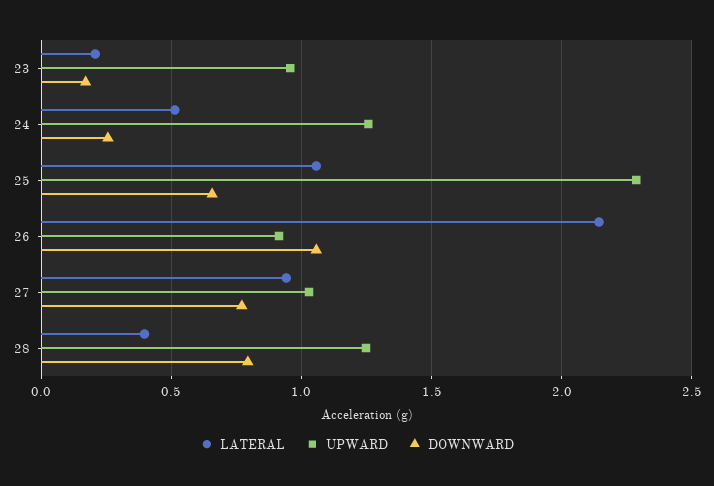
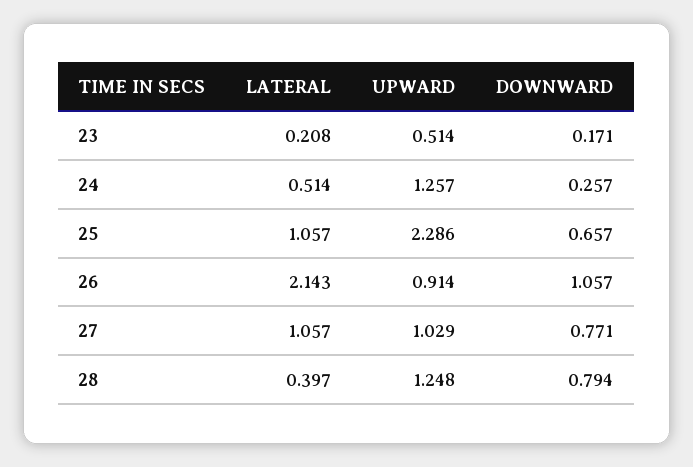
UPWARD, 23: 0.95 -> 0.514
LATERAL, 27: 0.95 -> 1.057

